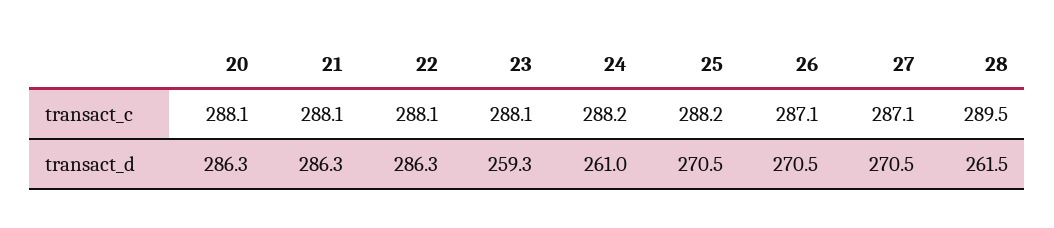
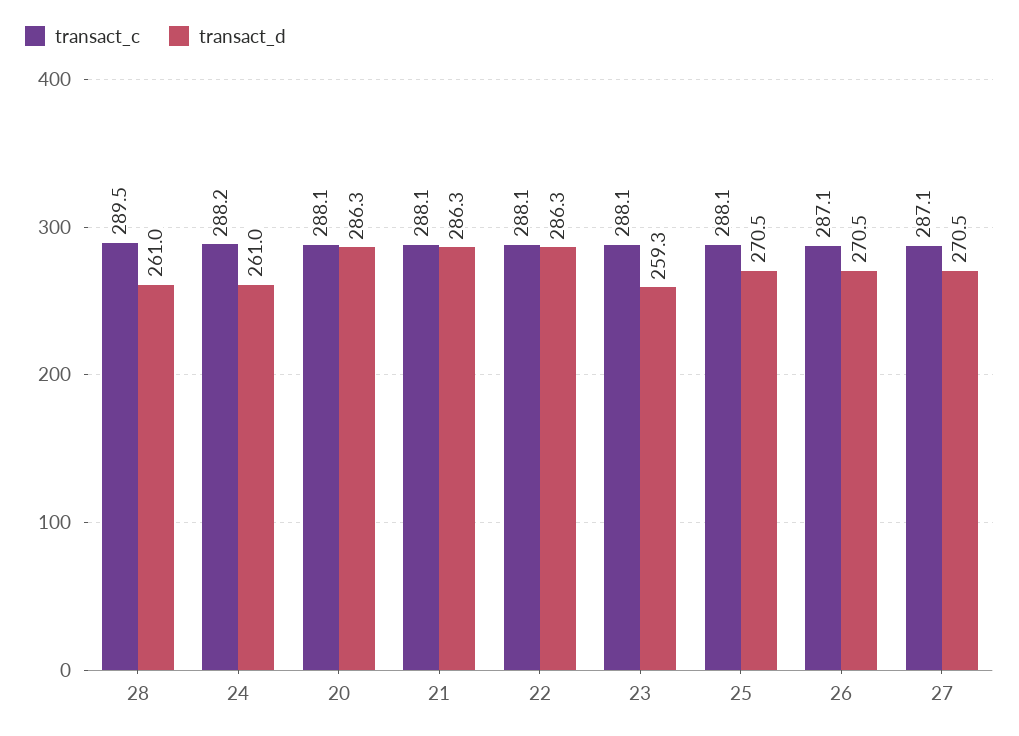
transact_c, 25: 288.2 -> 288.1
transact_d, 28: 261.5 -> 261

